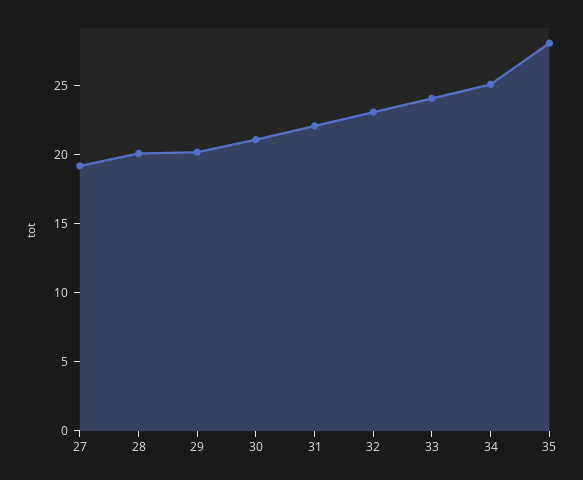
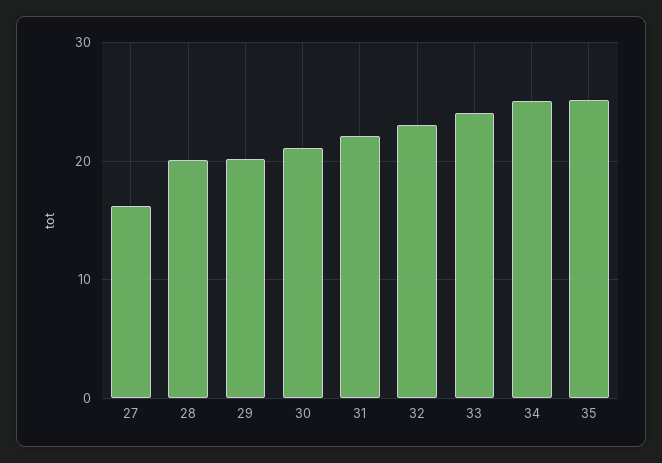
27: 19 -> 16
35: 28 -> 25

